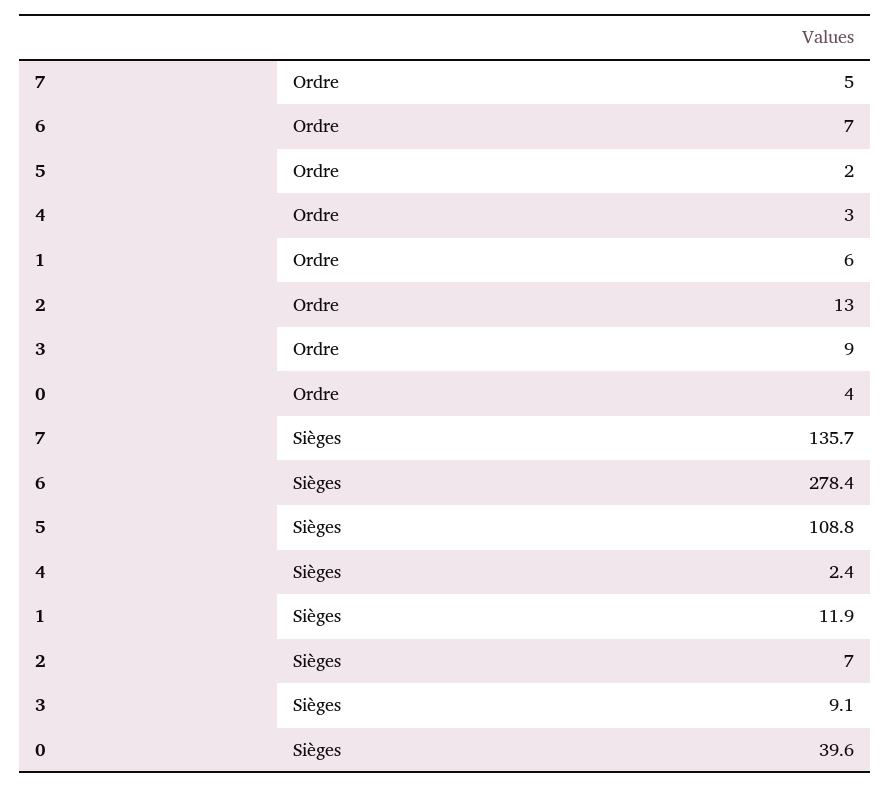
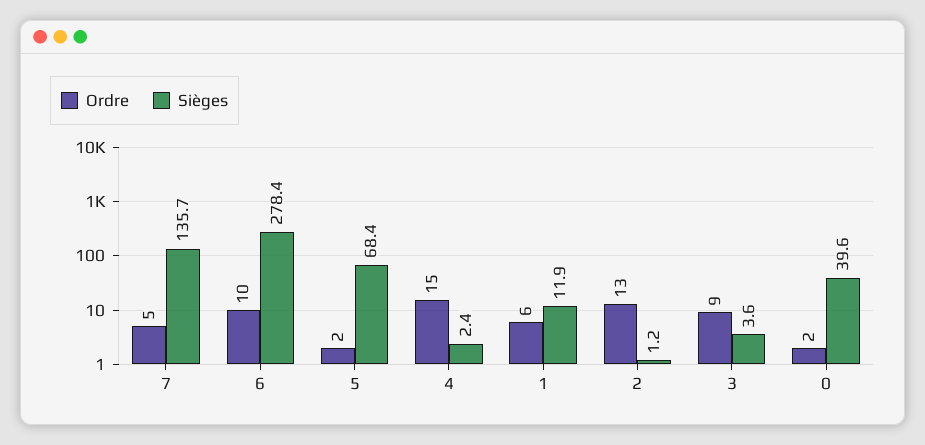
Ordre, 6: 7 -> 10
Ordre, 4: 3 -> 15
Ordre, 0: 4 -> 2
Sièges, 5: 108.8 -> 68.4
Sièges, 2: 7 -> 1.2
Sièges, 3: 9.1 -> 3.6

